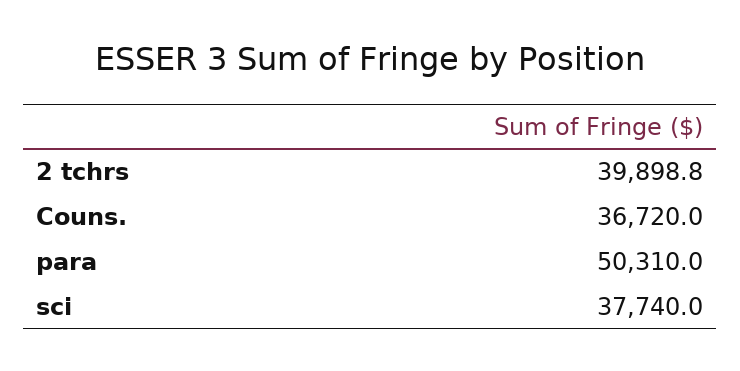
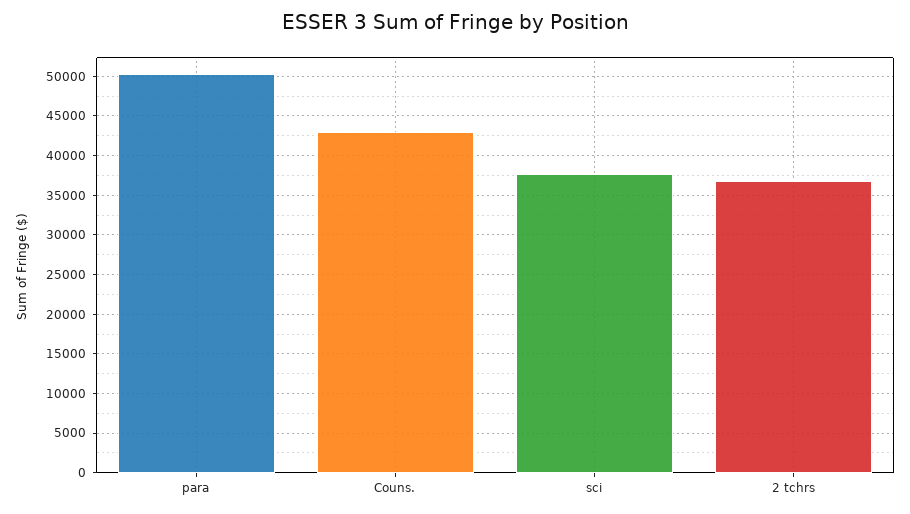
2 tchrs: 39898.8 -> 37000
Couns.: 36720 -> 43000

